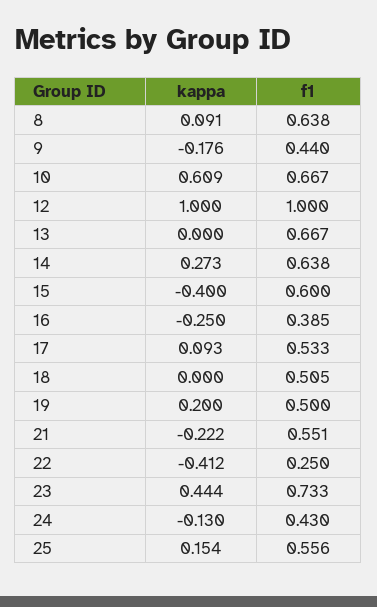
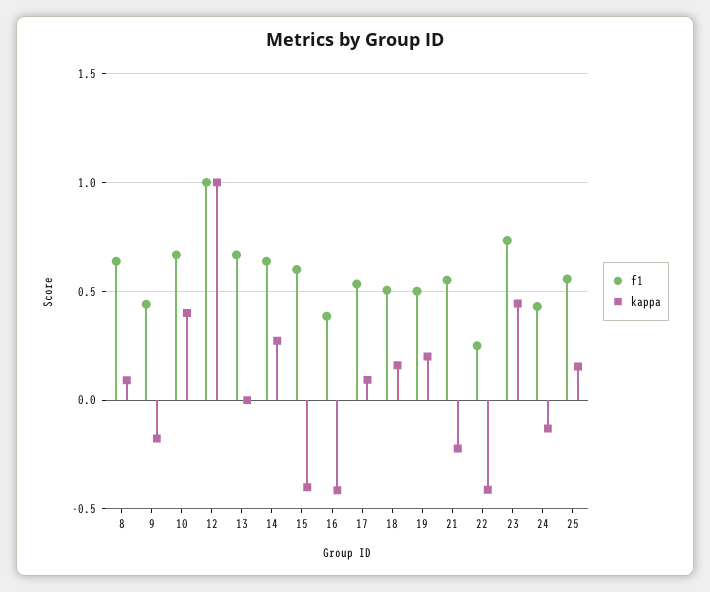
kappa, 10: 0.609 -> 0.4
kappa, 16: -0.25 -> -0.4
kappa, 18: 0 -> 0.15

